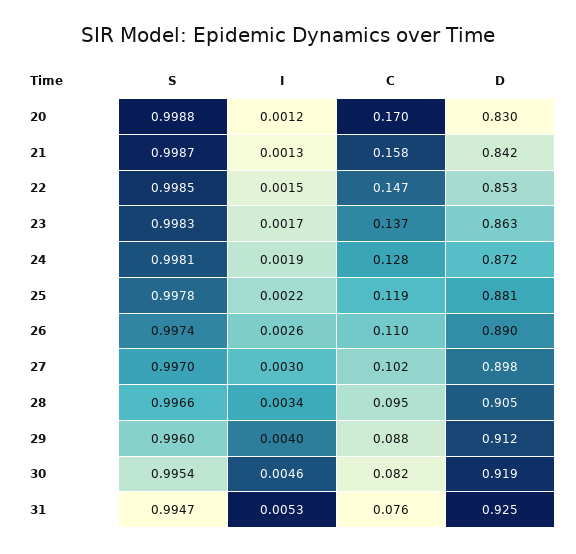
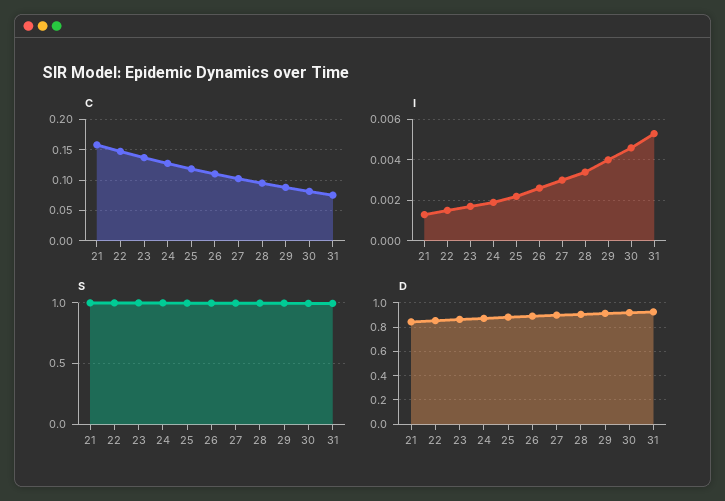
S, 20: 0.9988 -> none
I, 20: 0.0012 -> none
C, 20: 0.17 -> none
D, 20: 0.83 -> none

